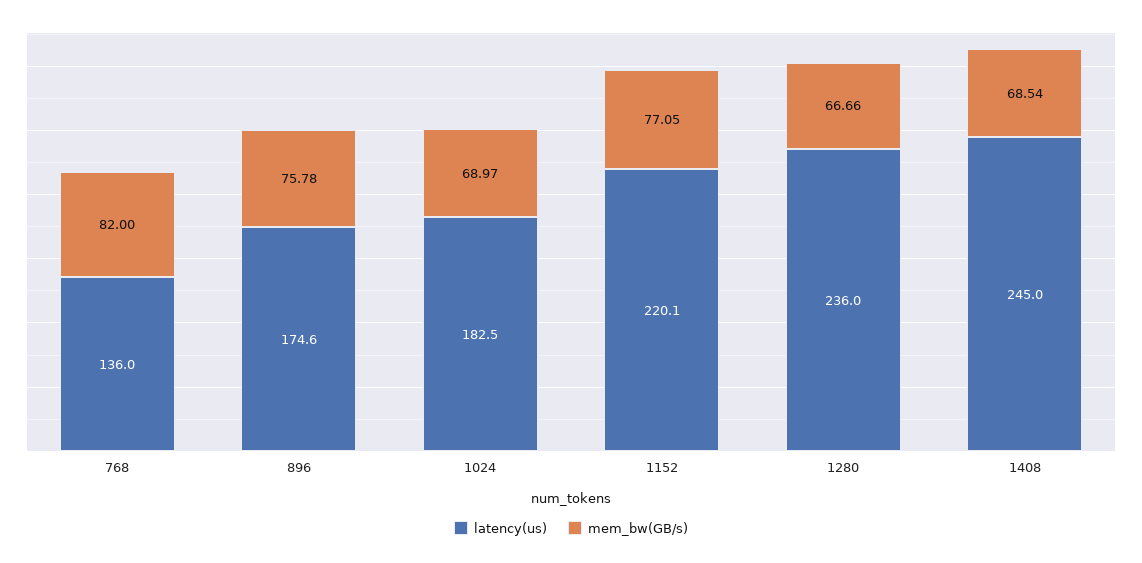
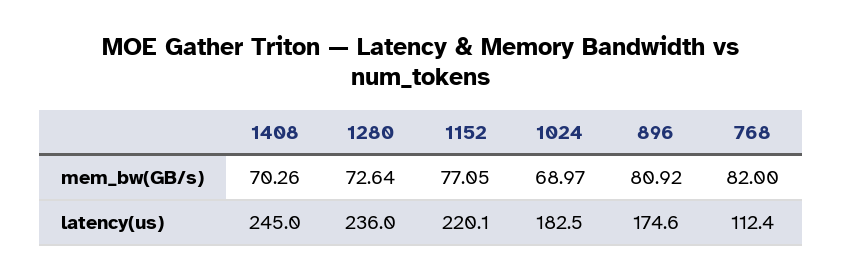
latency(us), 768: 136 -> 112.4
mem_bw(GB/s), 896: 75.78 -> 80.92
mem_bw(GB/s), 1280: 66.66 -> 72.64
mem_bw(GB/s), 1408: 68.54 -> 70.26

